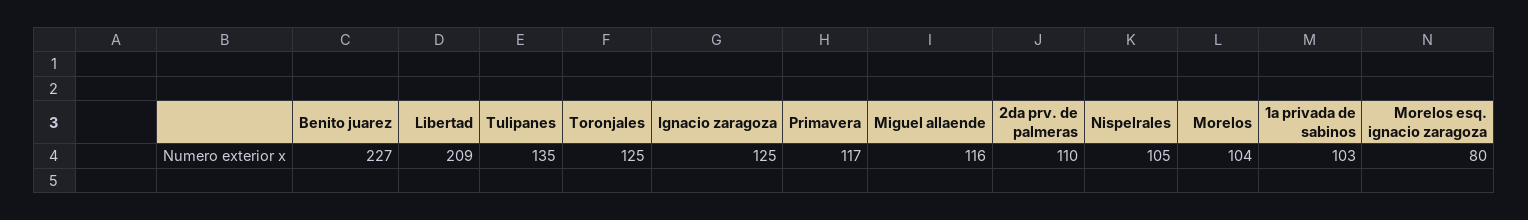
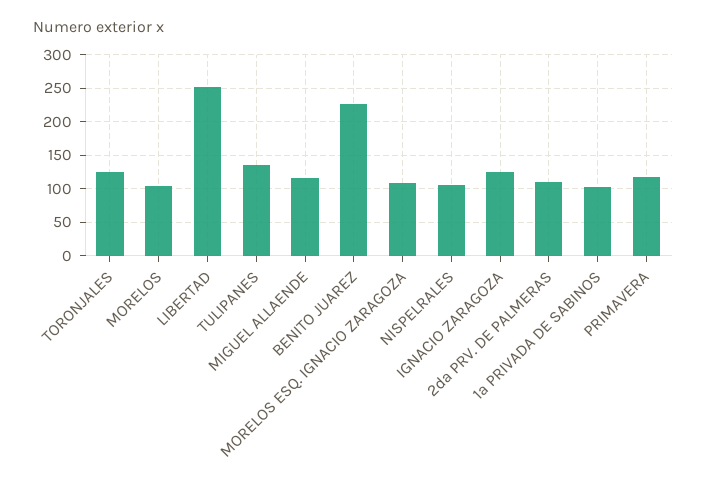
Libertad: 209 -> 250
Morelos esq. ignacio zaragoza: 80 -> 110

